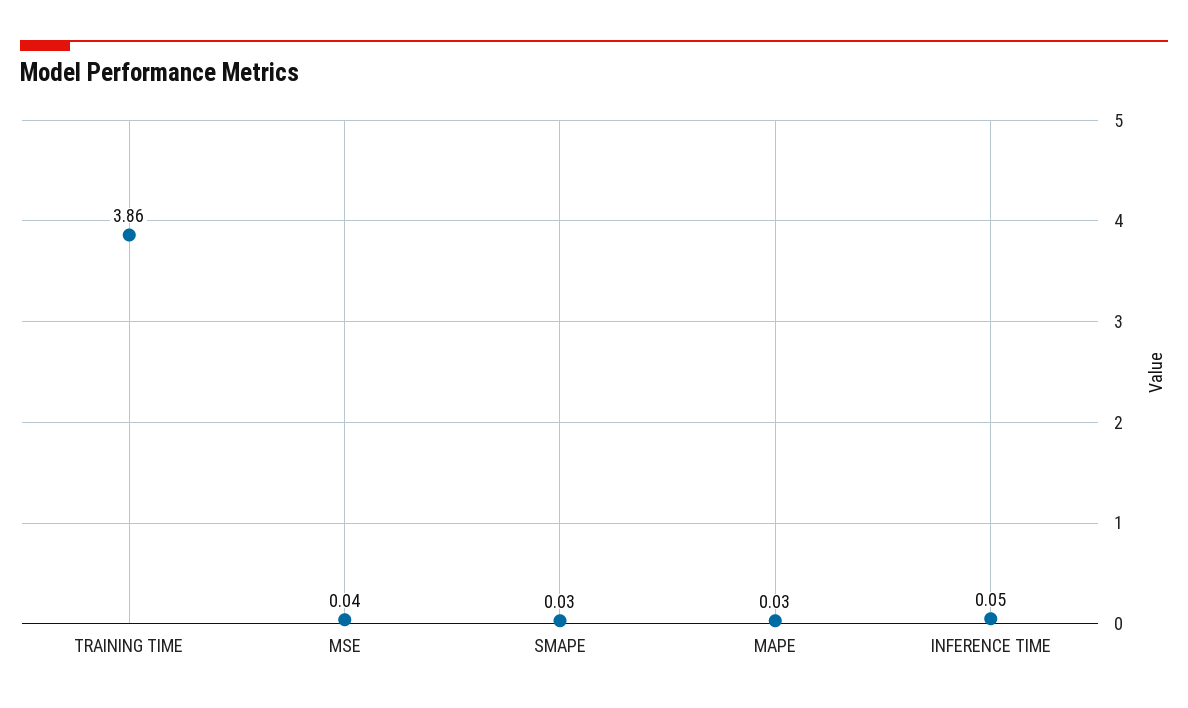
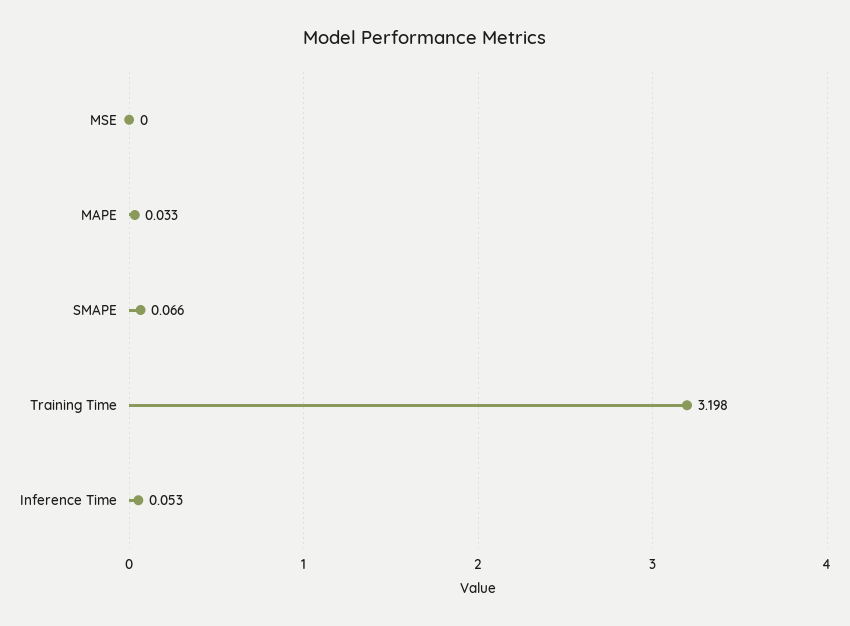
TRAINING TIME: 3.86 -> 3.198
MSE: 0.04 -> 0
SMAPE: 0.03 -> 0.066

